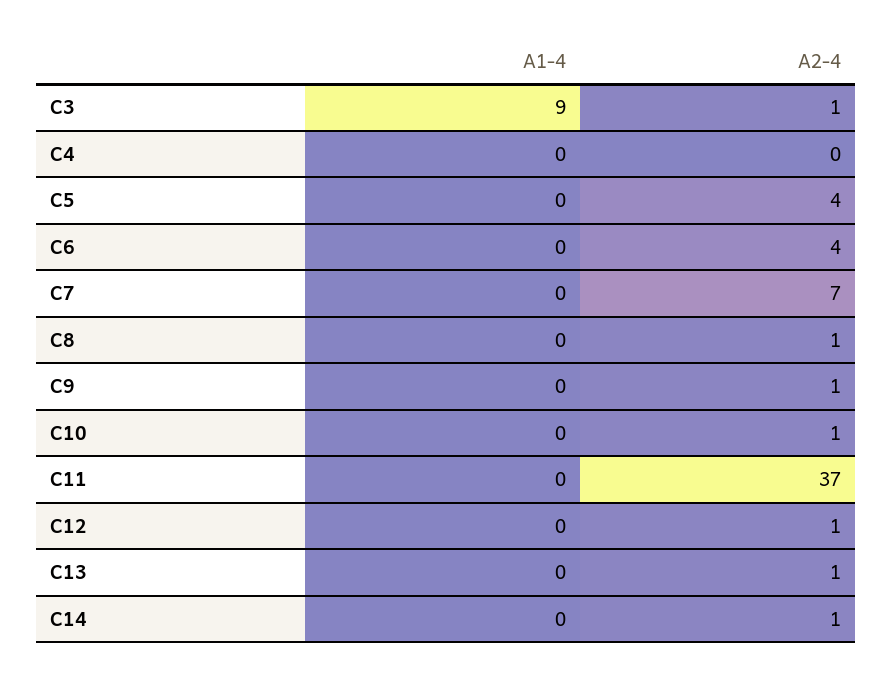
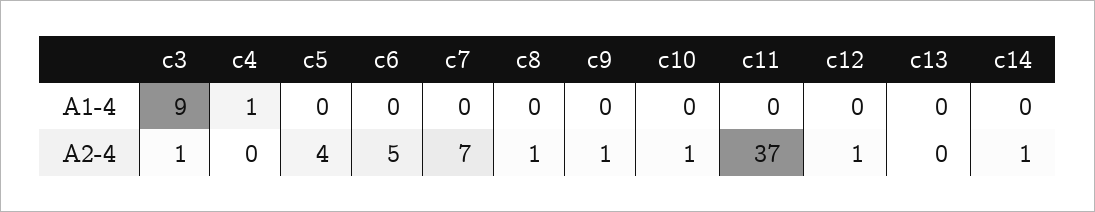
A1-4, C4: 0 -> 1
A2-4, C6: 4 -> 5
A2-4, C13: 1 -> 0

